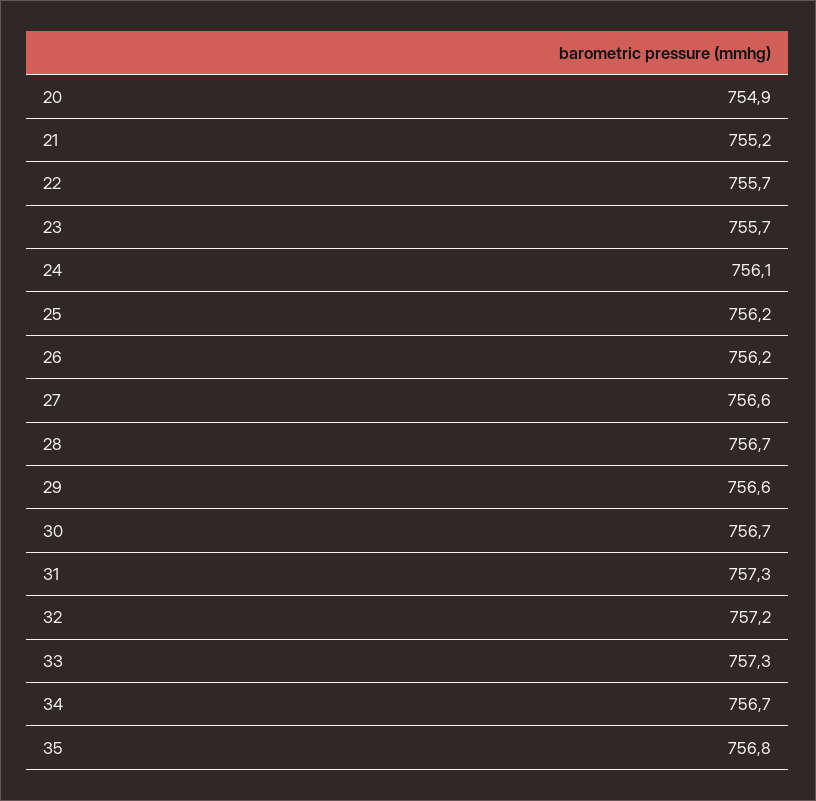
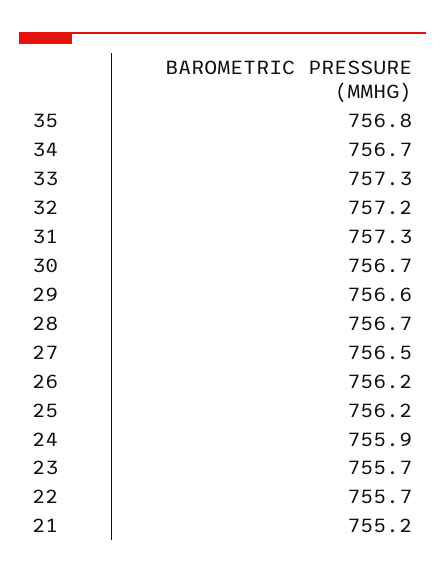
20: 754.9 -> none
24: 756.1 -> 755.9
27: 756.6 -> 756.5

